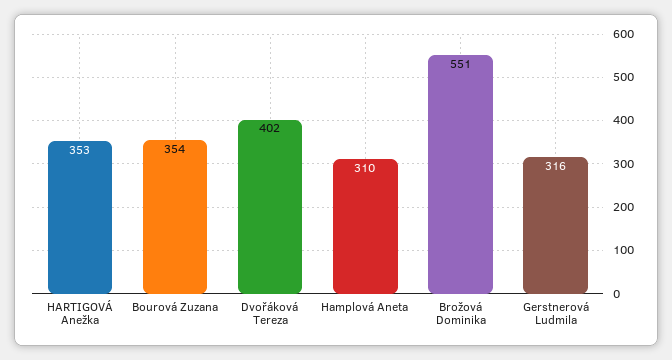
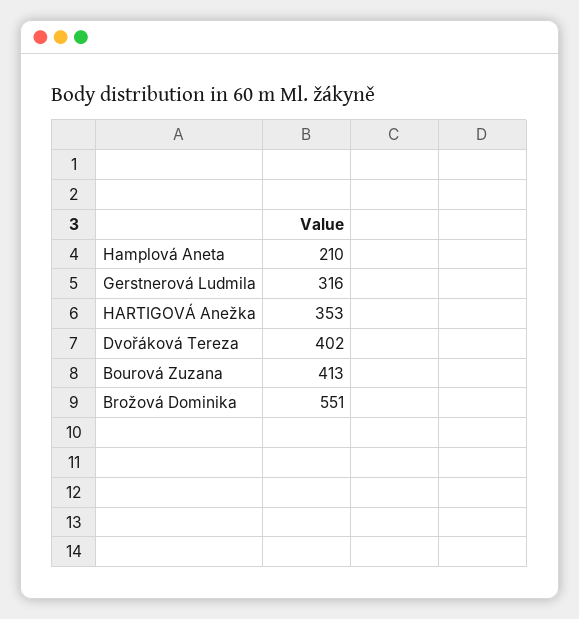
Bourová Zuzana: 354 -> 413
Hamplová Aneta: 310 -> 210

